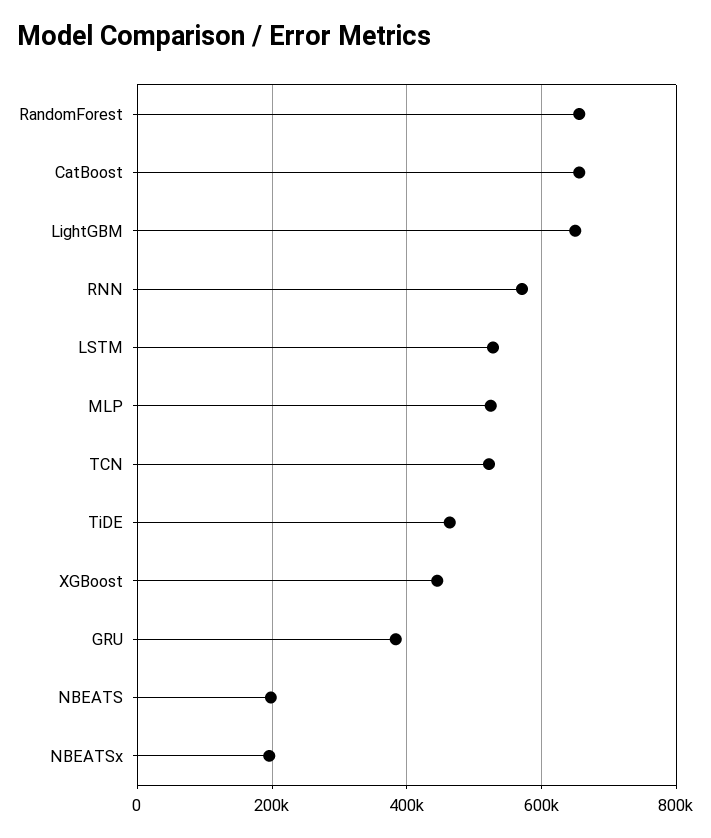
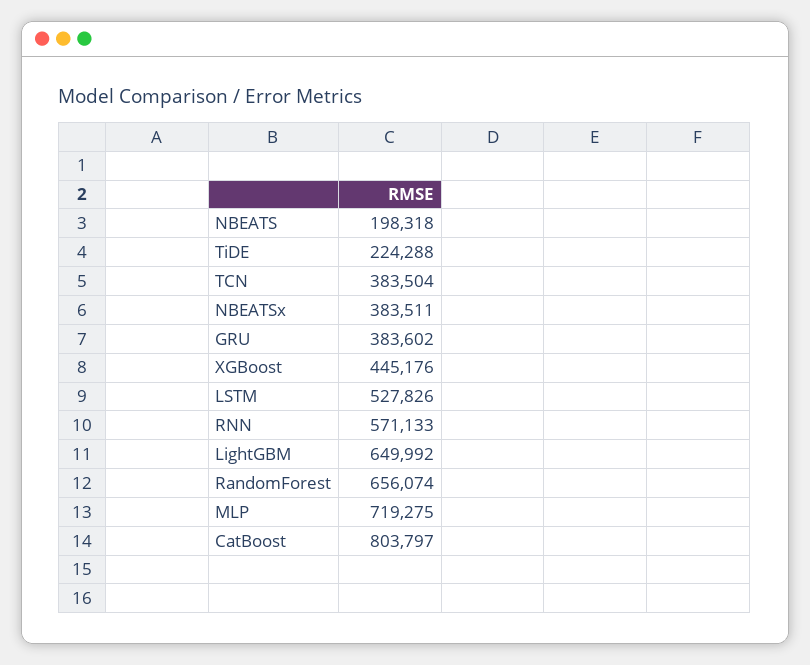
CatBoost: 660000 -> 803797
MLP: 520000 -> 719275
TCN: 520000 -> 383504
TiDE: 460000 -> 224288
NBEATSx: 200000 -> 383511

